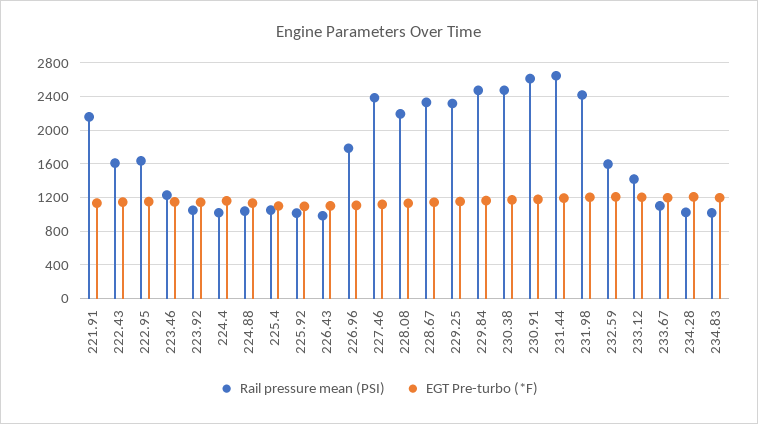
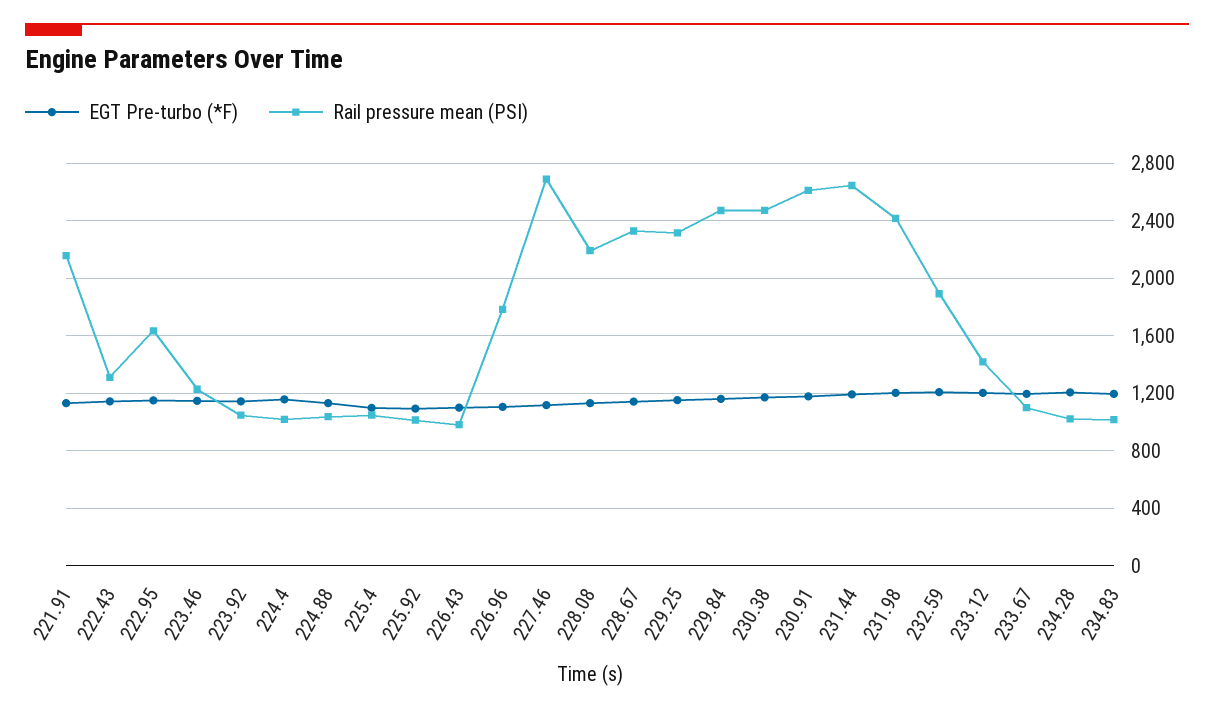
Rail pressure mean (PSI), 222.43: 1600 -> 1300
Rail pressure mean (PSI), 227.46: 2400 -> 2700
Rail pressure mean (PSI), 232.59: 1600 -> 1900

